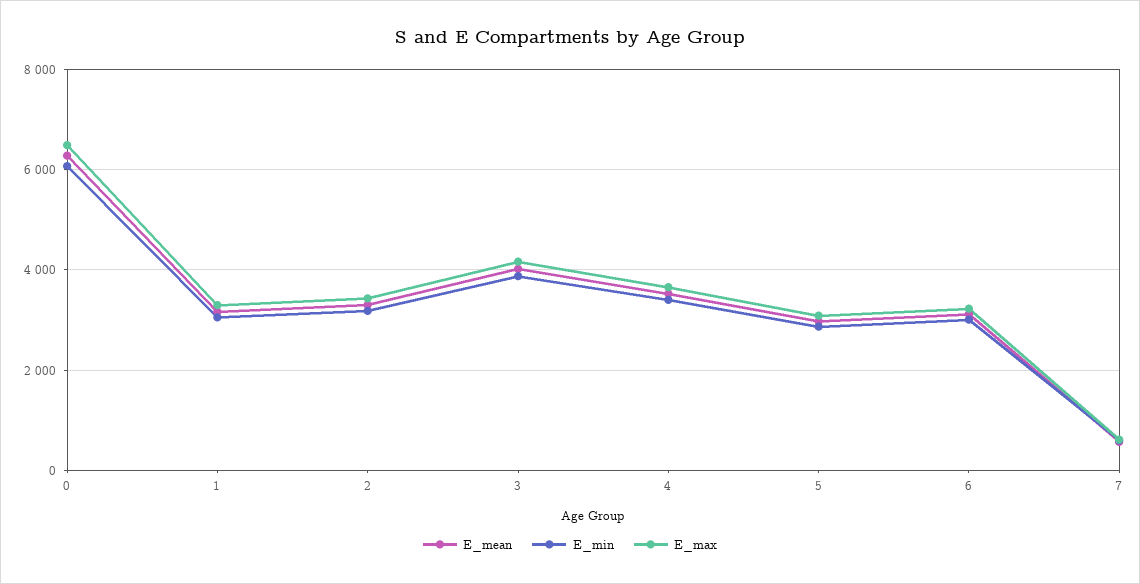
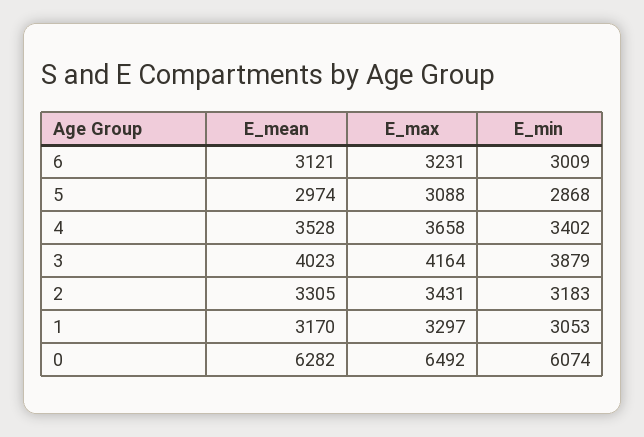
E_mean, 7: 600 -> none
E_min, 7: 600 -> none
E_max, 7: 600 -> none

